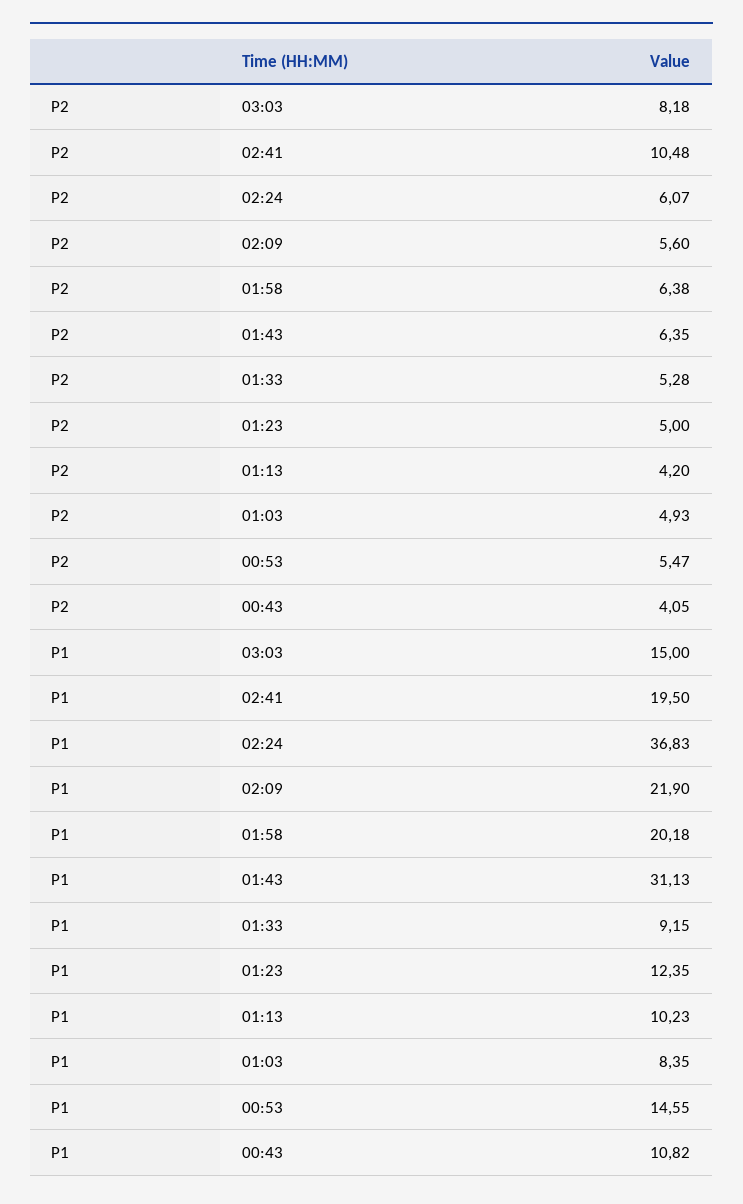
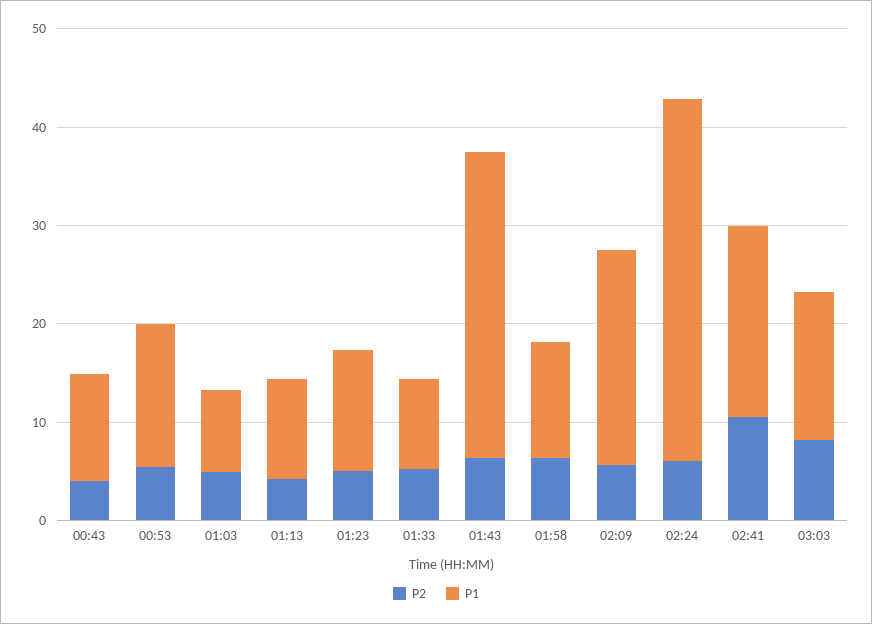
P1, 01:58: 20.18 -> 12

